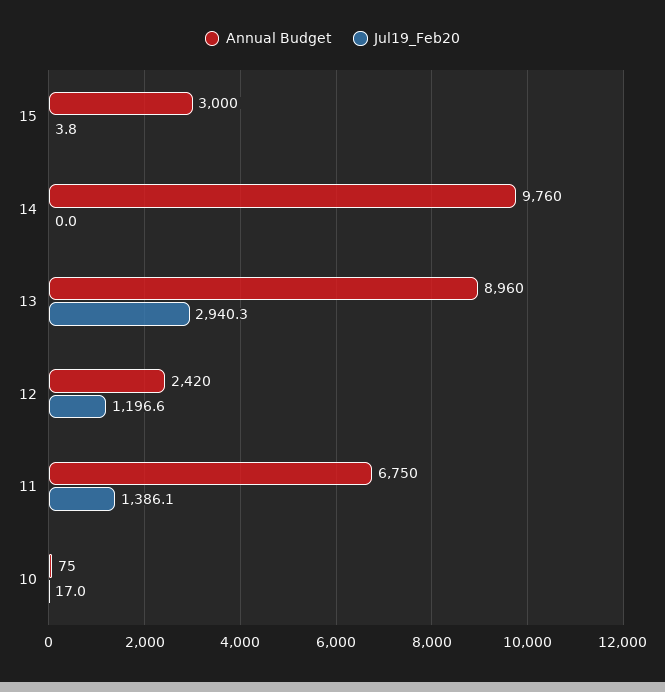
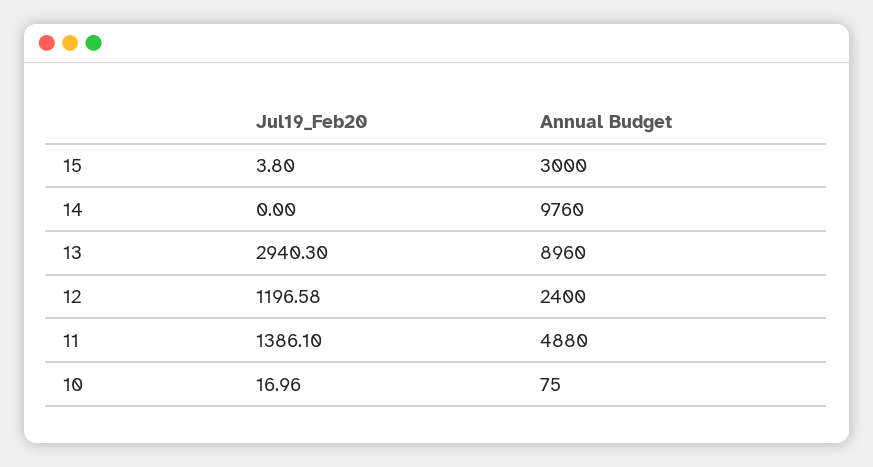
Annual Budget, 12: 2420 -> 2400
Annual Budget, 11: 6750 -> 4880

